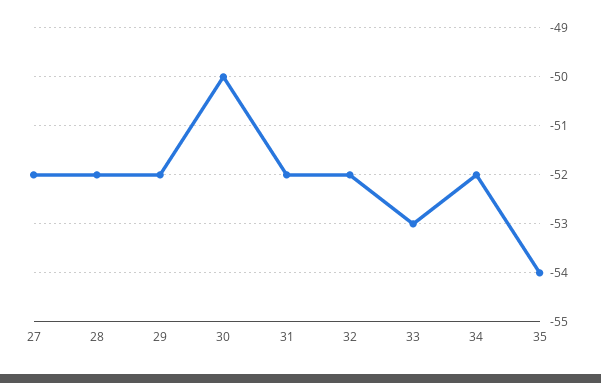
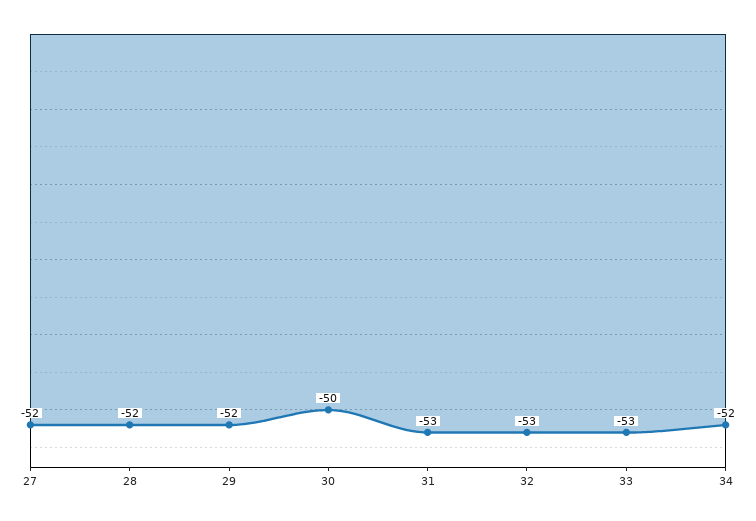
31: -52 -> -53
32: -52 -> -53
35: -54 -> none

